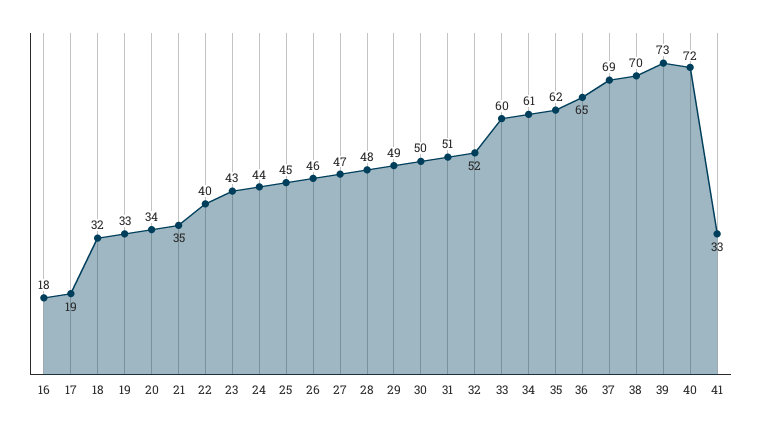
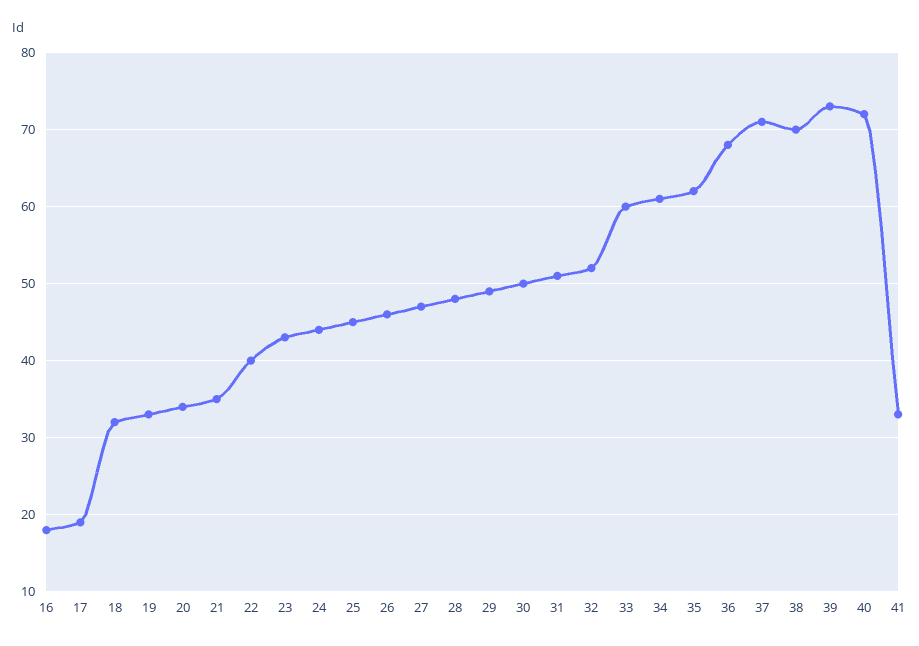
36: 65 -> 68
37: 69 -> 71

